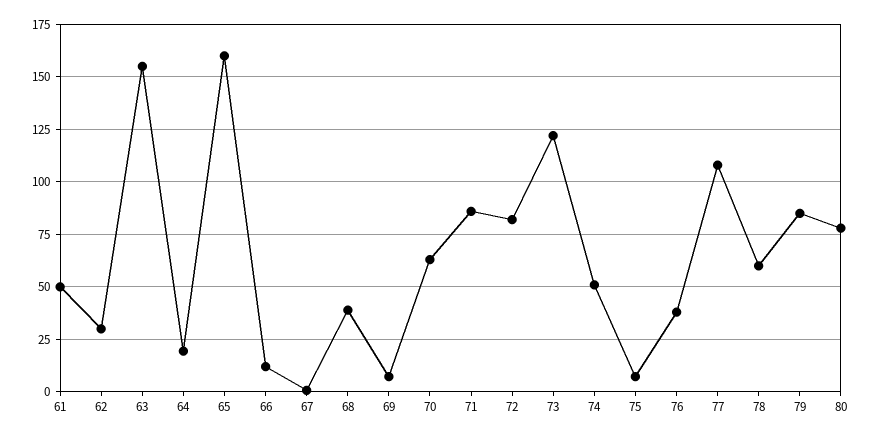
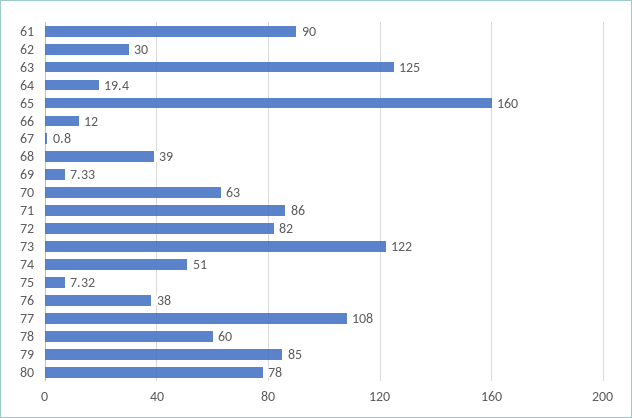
61: 50 -> 90
63: 155 -> 125

